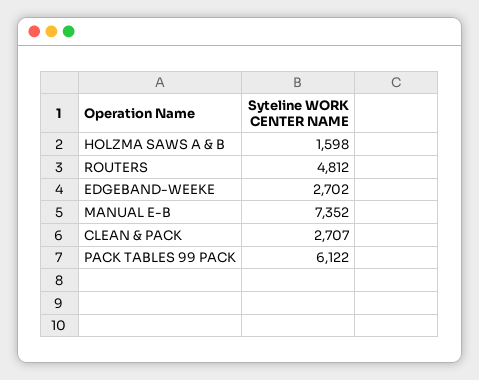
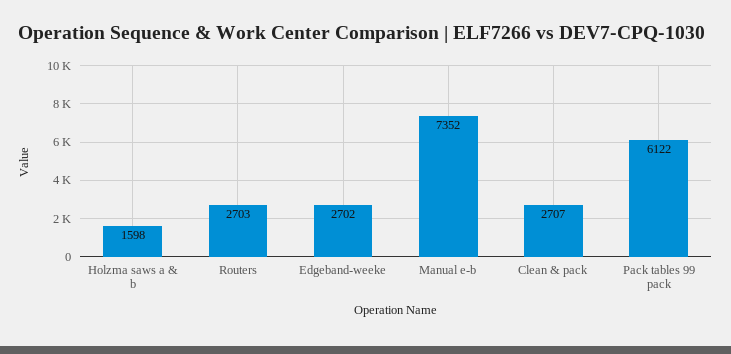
ROUTERS: 4812 -> 2703

